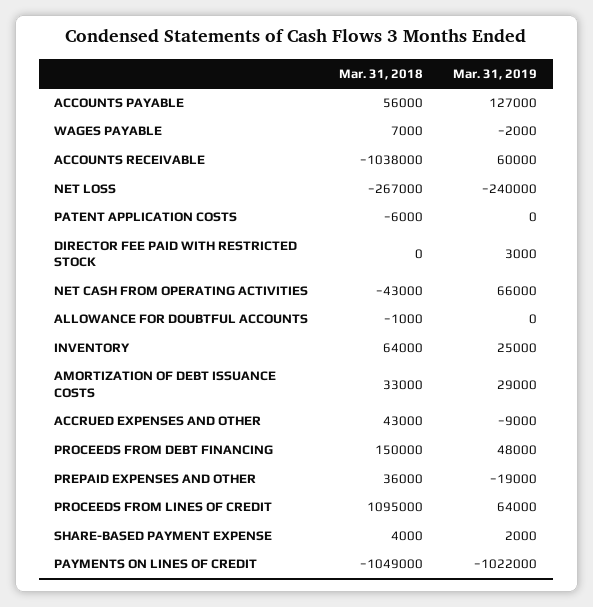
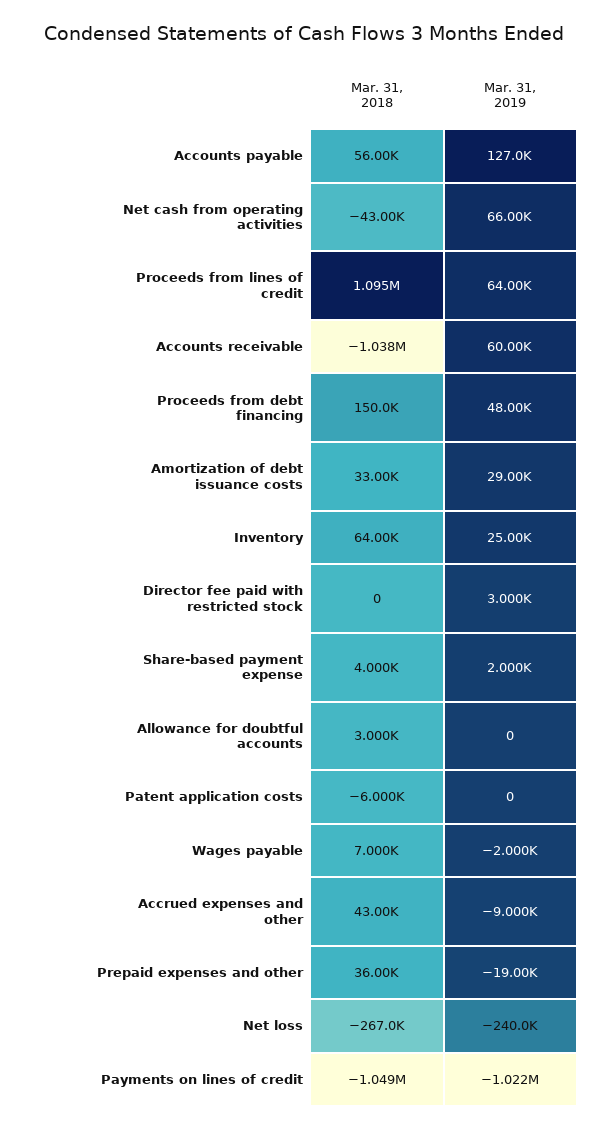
Mar. 31, 2018, ALLOWANCE FOR DOUBTFUL ACCOUNTS: -1000 -> 3000

